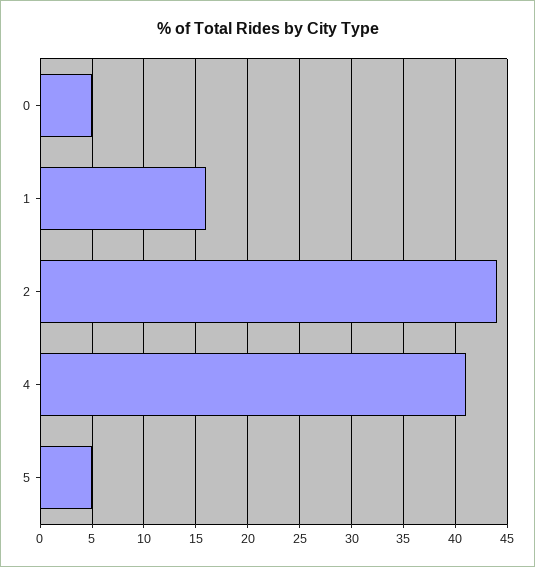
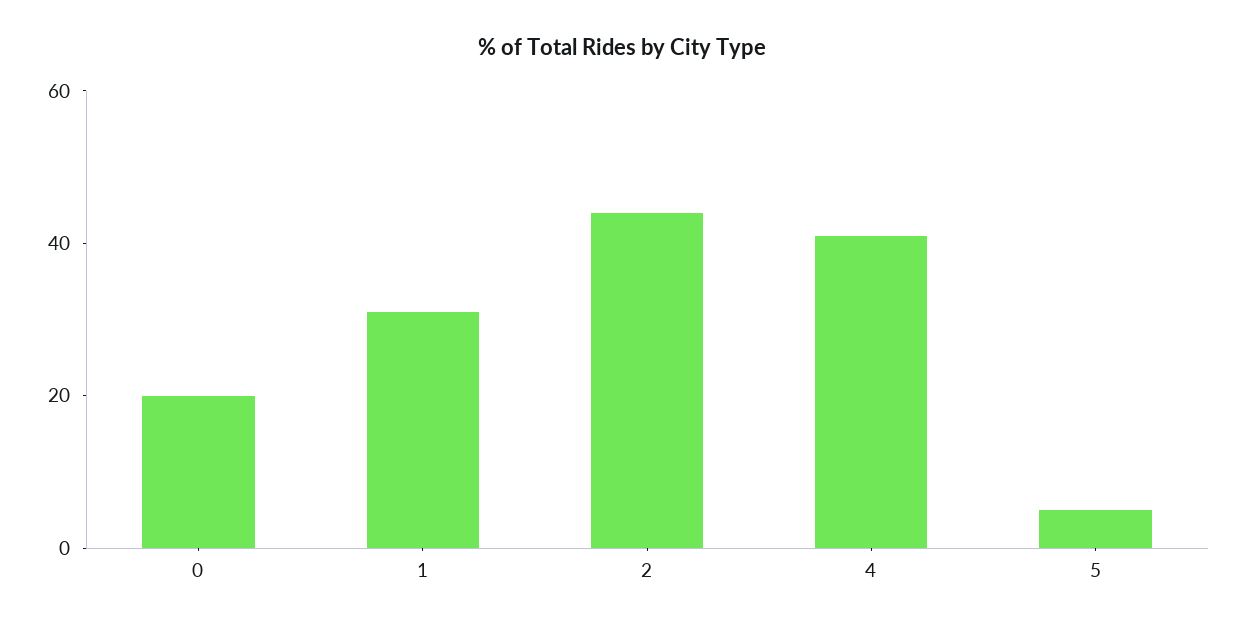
0: 5 -> 20
1: 16 -> 30

